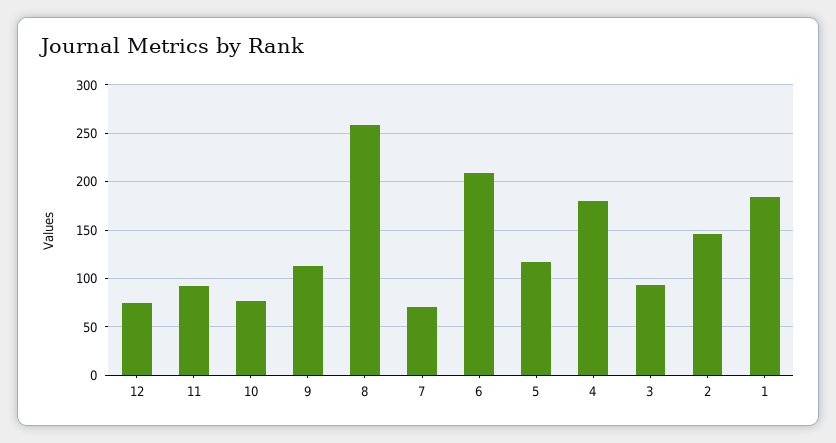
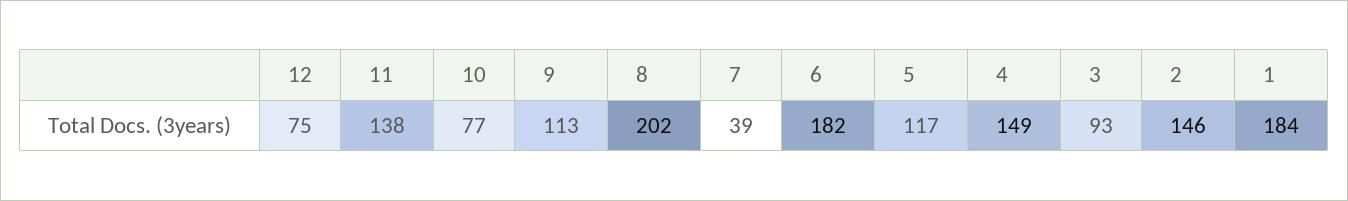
11: 90 -> 138
8: 260 -> 202
7: 70 -> 39
6: 210 -> 182
4: 180 -> 149

